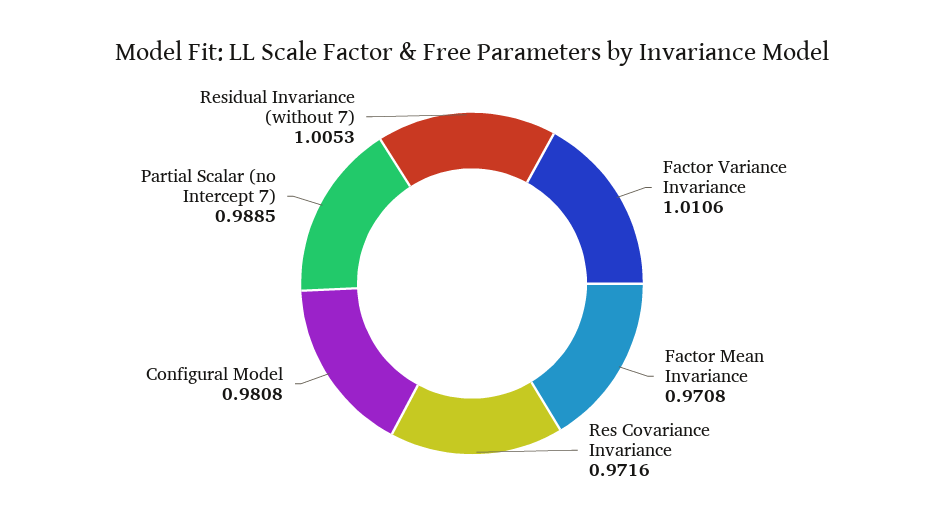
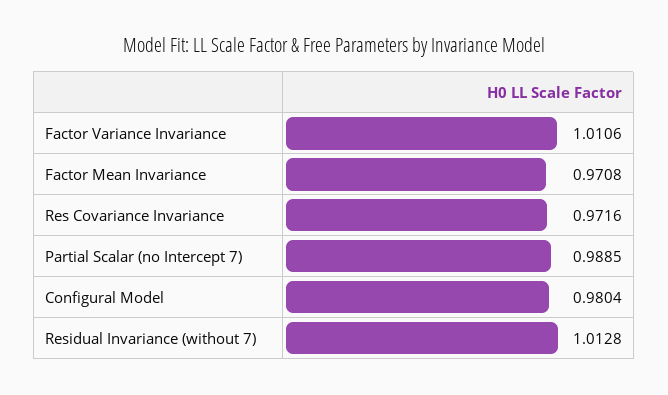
Configural Model: 0.9808 -> 0.9804
Residual Invariance (without 7): 1.0053 -> 1.0128

